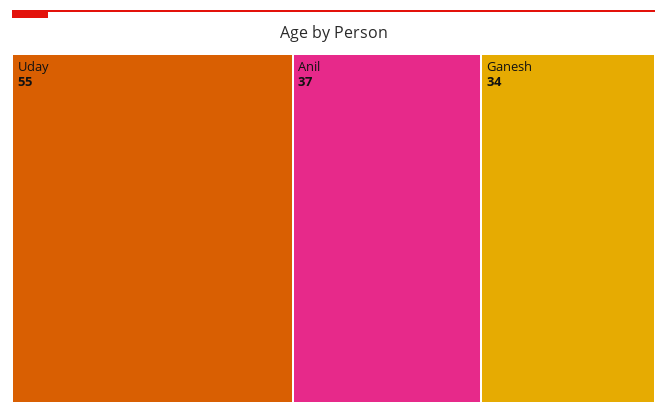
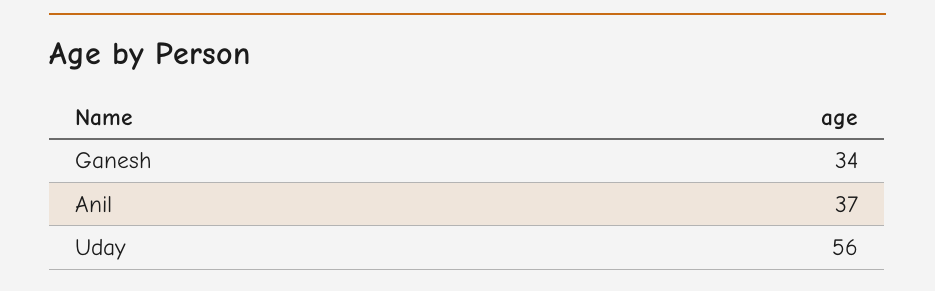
Uday: 55 -> 56

